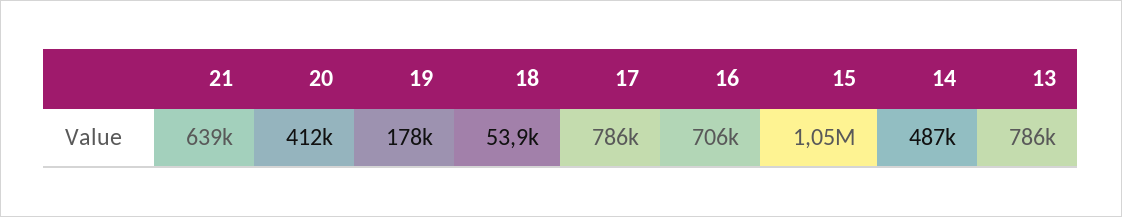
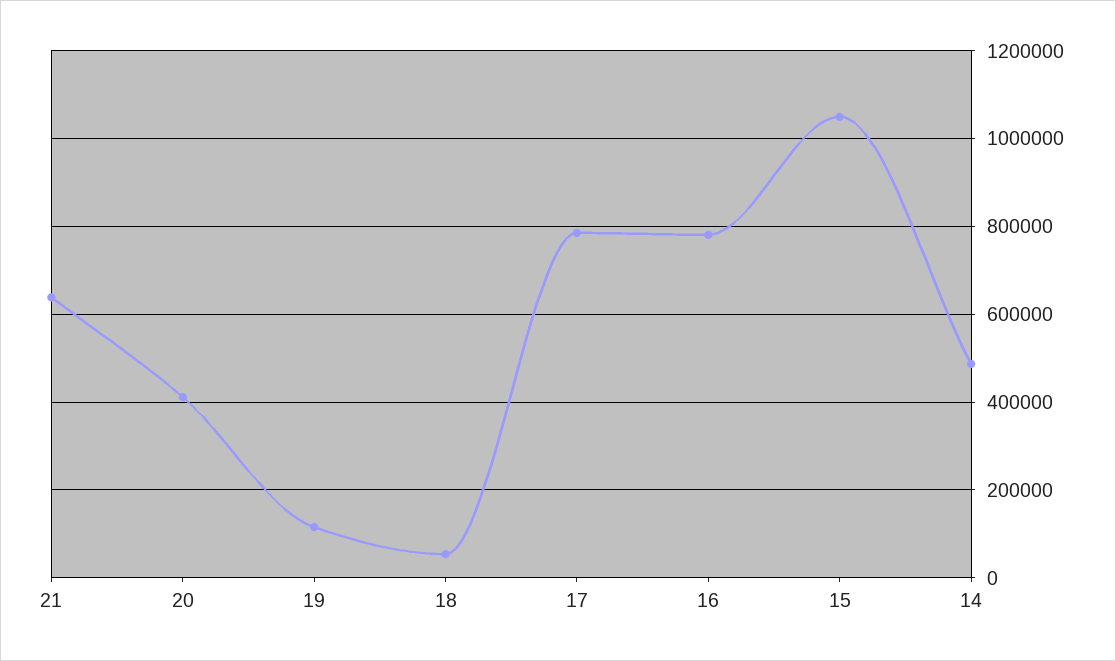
19: 178000 -> 120000
16: 706000 -> 780000
13: 786000 -> none

